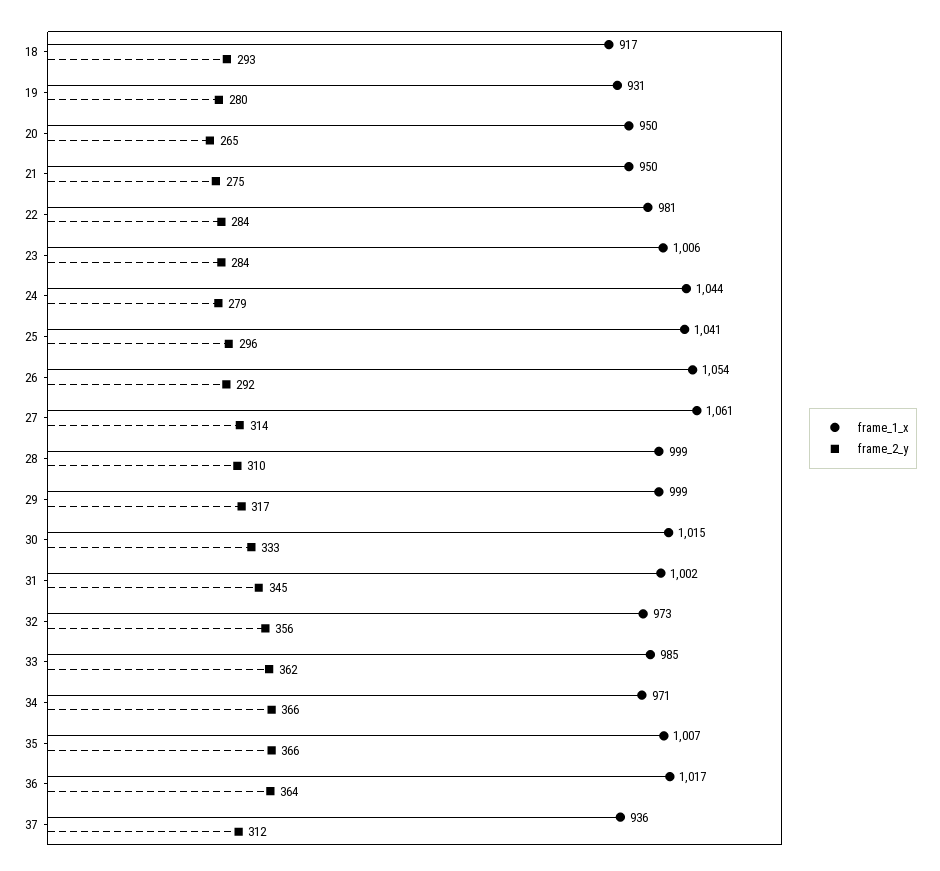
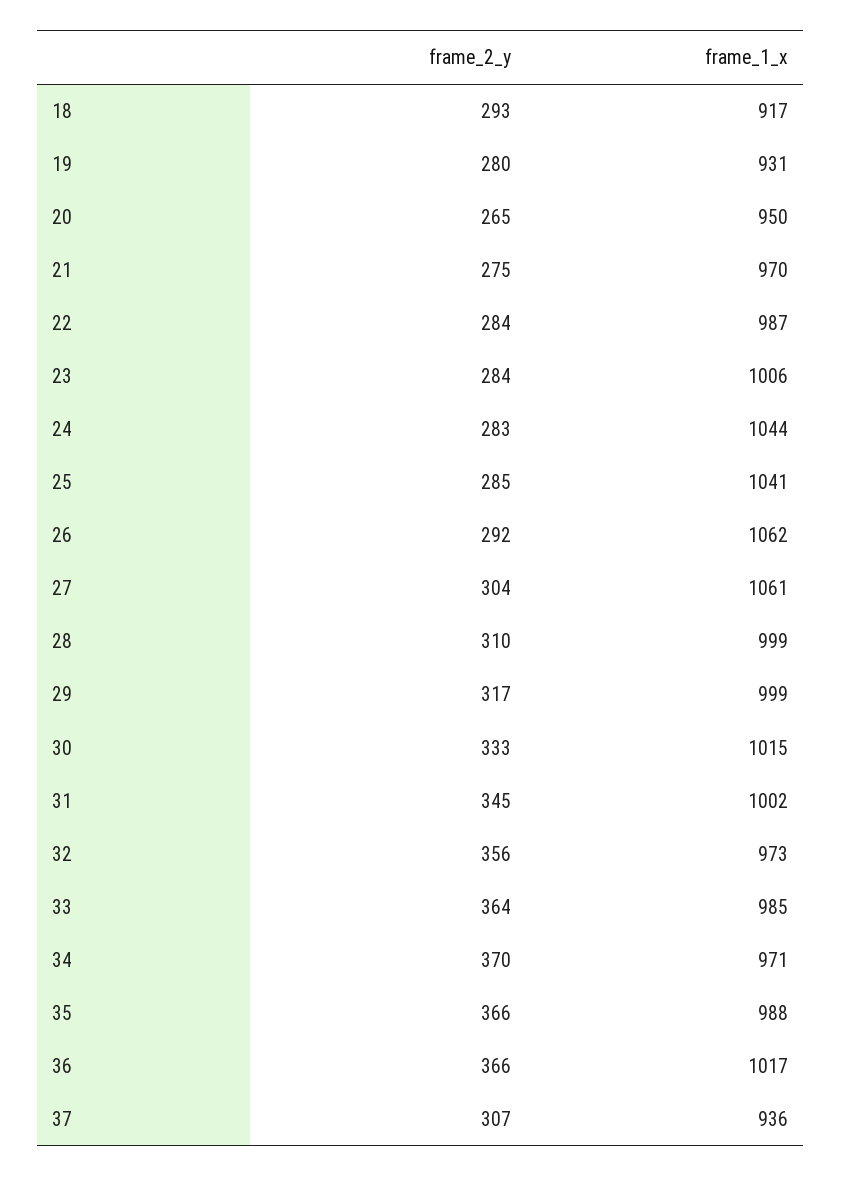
frame_1_x, 21: 950 -> 970
frame_1_x, 22: 981 -> 987
frame_2_y, 24: 279 -> 283
frame_2_y, 25: 296 -> 285
frame_1_x, 26: 1054 -> 1062
frame_2_y, 27: 314 -> 304
frame_2_y, 33: 362 -> 364
frame_2_y, 34: 366 -> 370
frame_1_x, 35: 1007 -> 988
frame_2_y, 36: 364 -> 366
frame_2_y, 37: 312 -> 307

